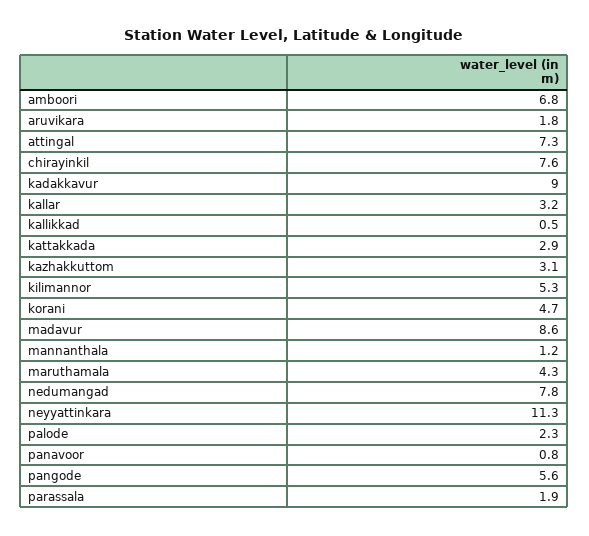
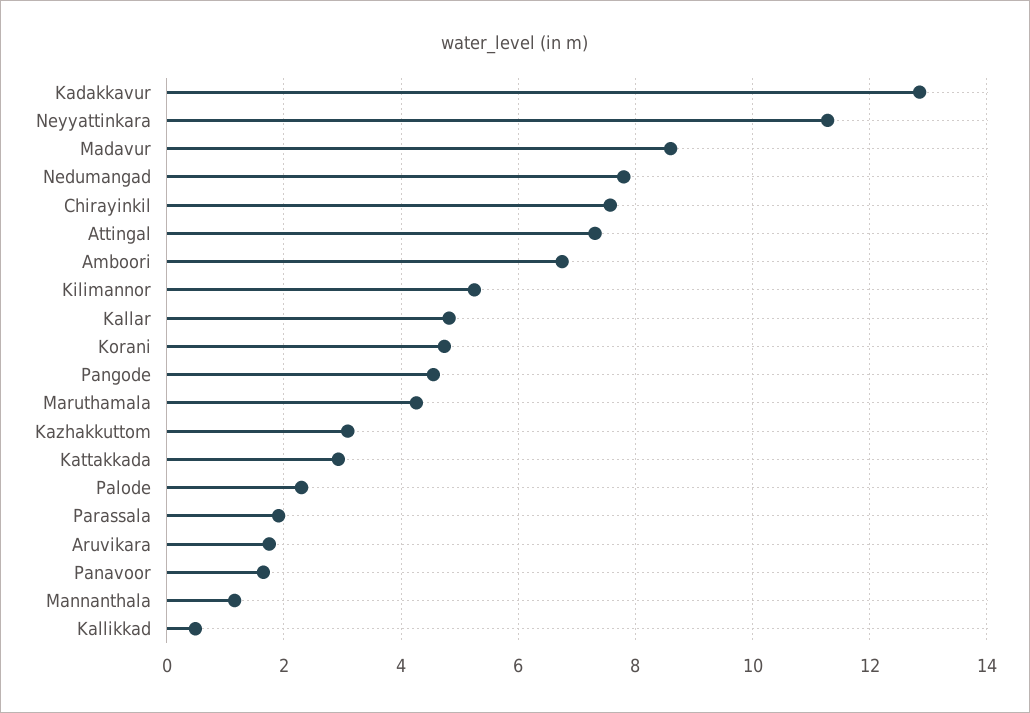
kadakkavur: 9 -> 12.8
kallar: 3.2 -> 4.8
panavoor: 0.8 -> 1.6
pangode: 5.6 -> 4.6

